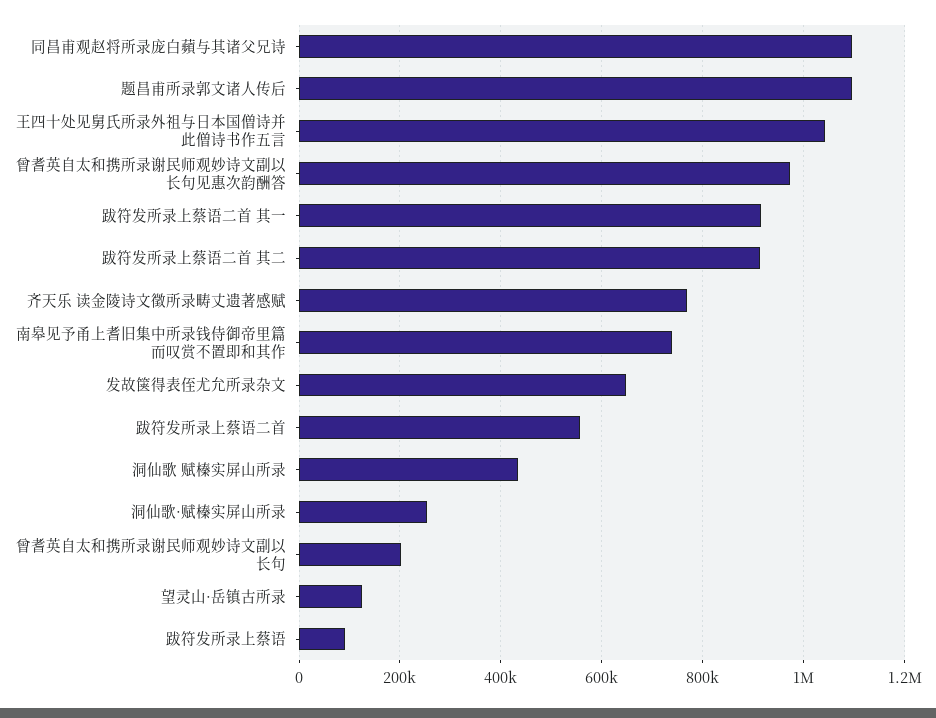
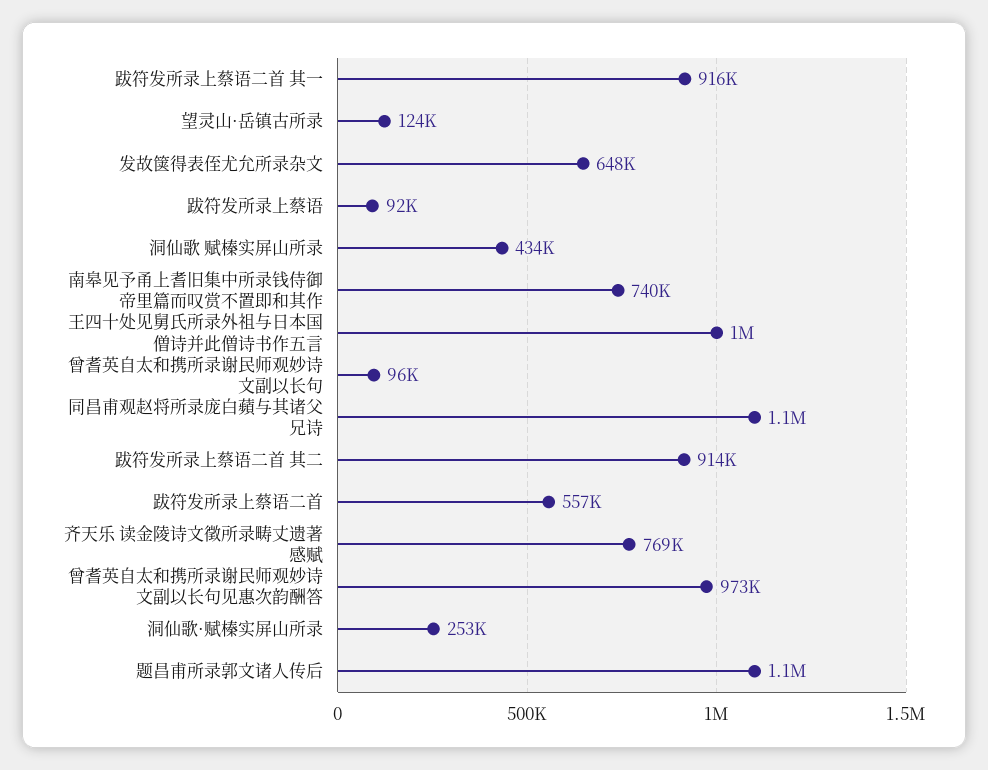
曾耆英自太和携所录谢民师观妙诗文副以长句: 200000 -> 96000

